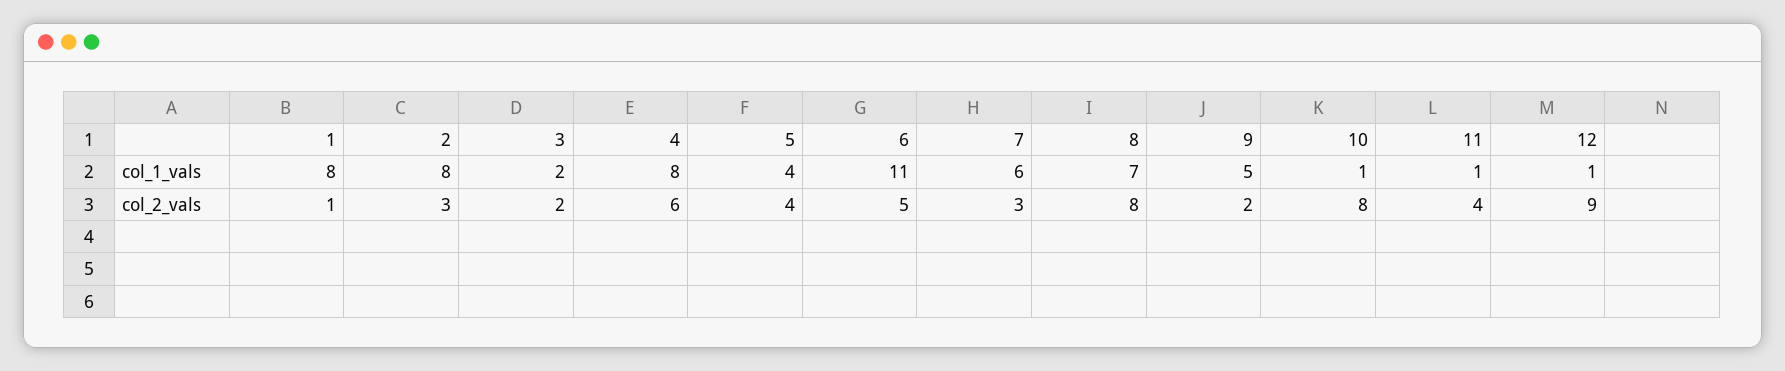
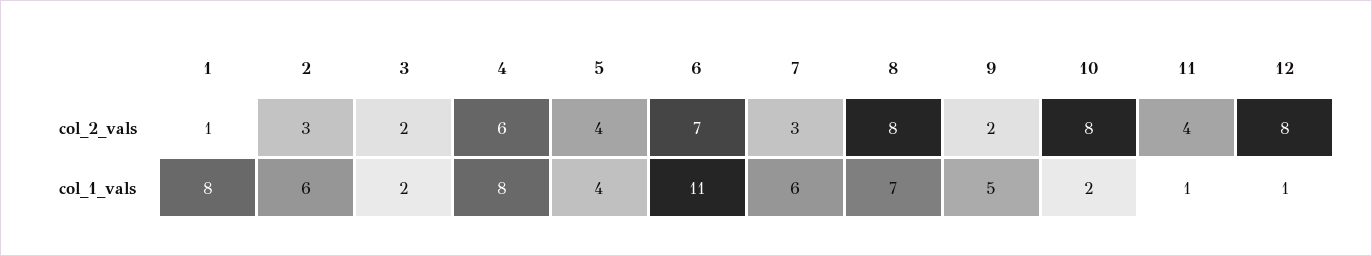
2, col_1_vals: 8 -> 6
10, col_1_vals: 1 -> 2
6, col_2_vals: 5 -> 7
12, col_2_vals: 9 -> 8

